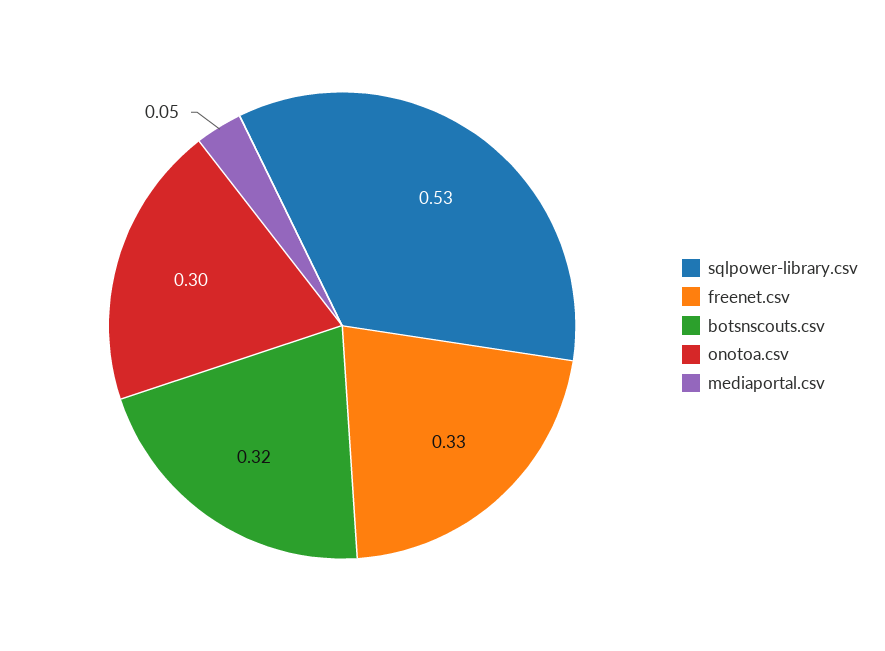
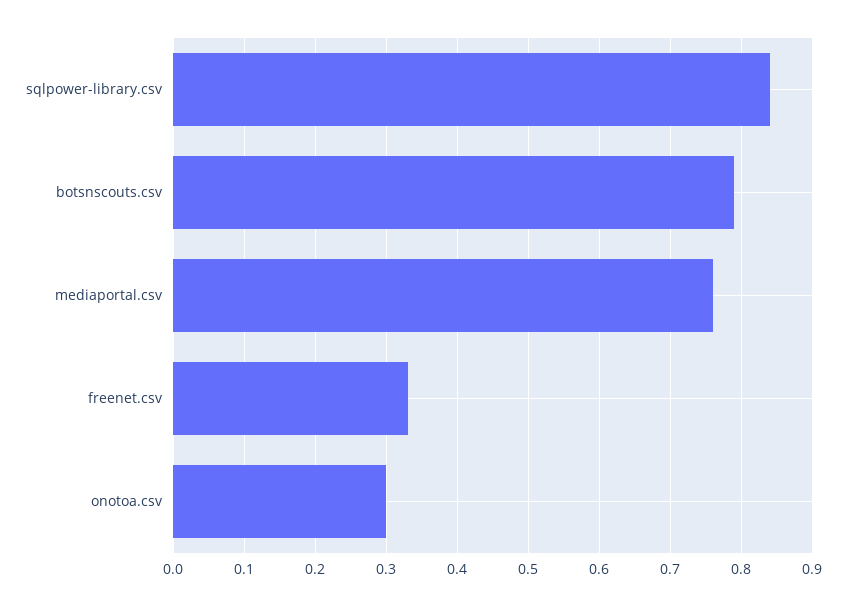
sqlpower-library.csv: 0.53 -> 0.84
botsnscouts.csv: 0.32 -> 0.79
mediaportal.csv: 0.05 -> 0.76

